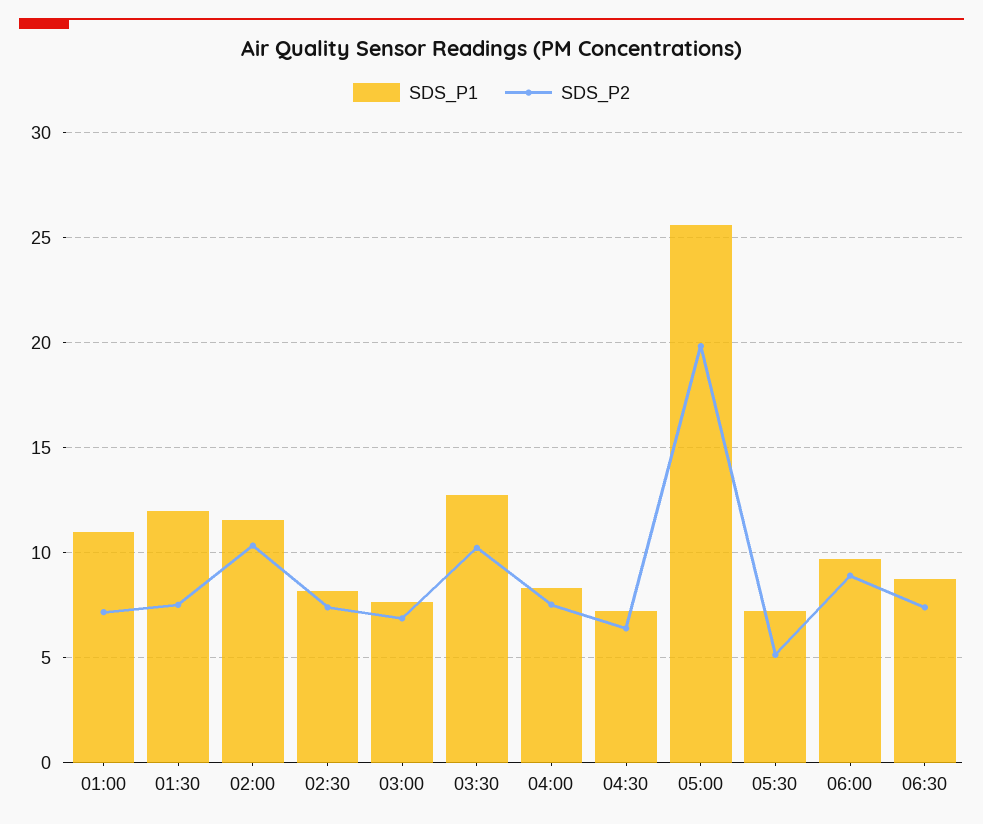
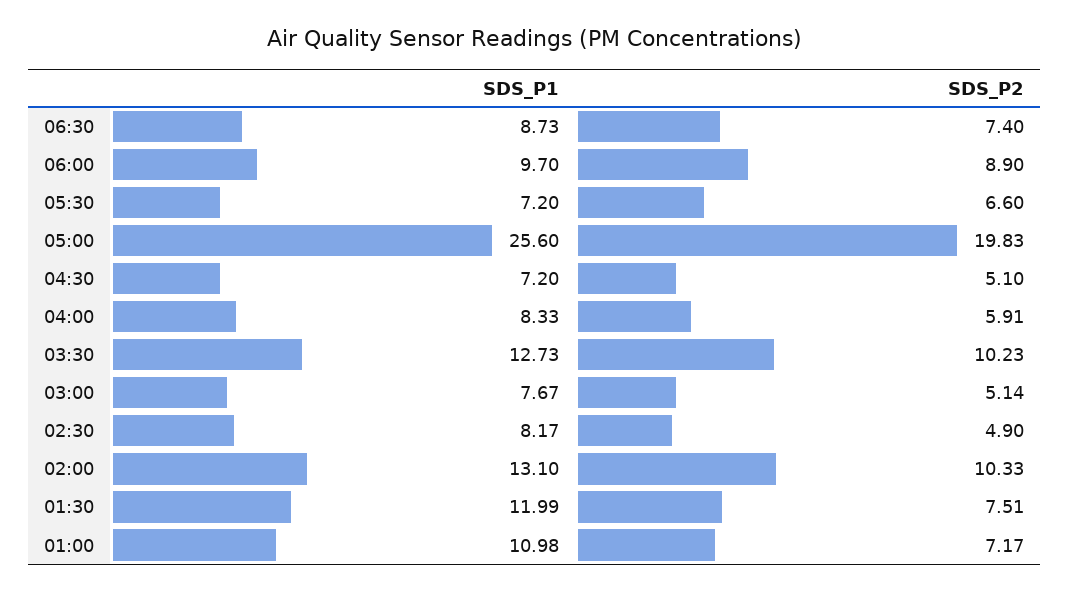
SDS_P1, 02:00: 11.5 -> 13.1
SDS_P2, 02:30: 7.5 -> 4.9
SDS_P2, 03:00: 7 -> 5.14
SDS_P2, 04:00: 7.5 -> 5.91
SDS_P2, 04:30: 6.5 -> 5.1
SDS_P2, 05:30: 5 -> 6.6

